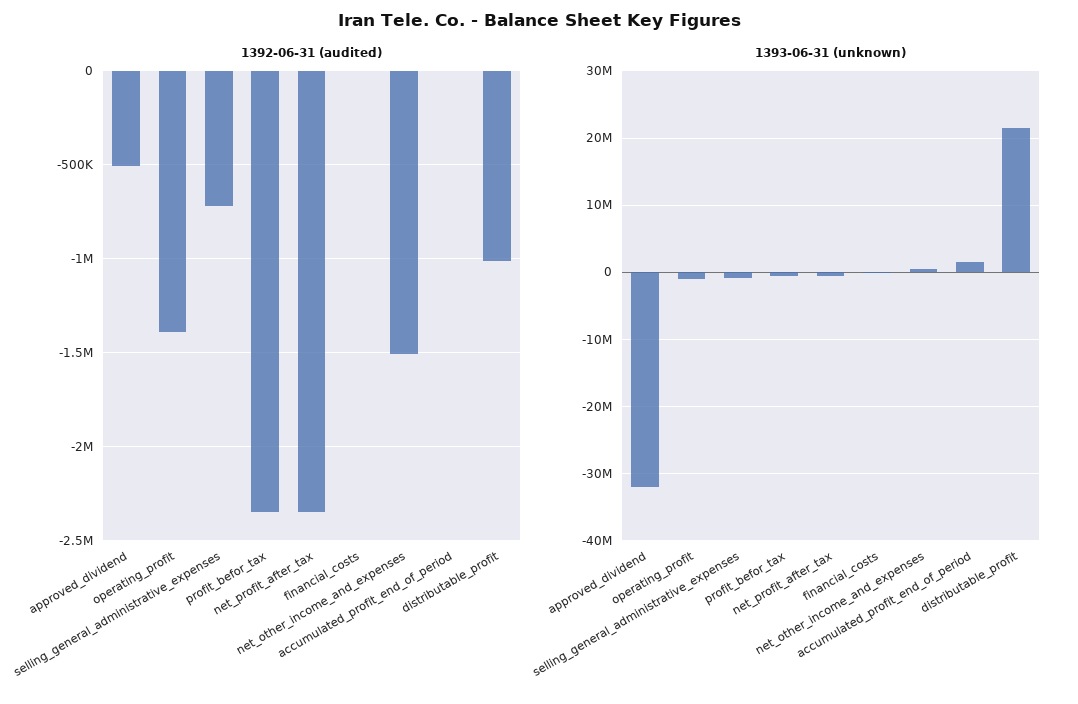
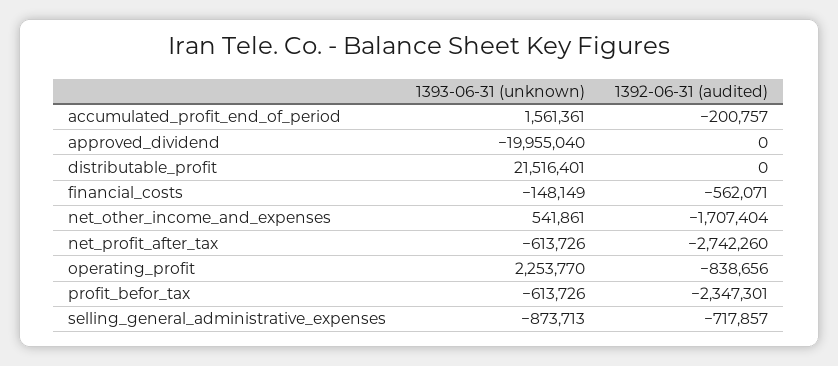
1392-06-31 (audited), approved_dividend: -500000 -> 0
1392-06-31 (audited), operating_profit: -1400000 -> -838656
1392-06-31 (audited), net_profit_after_tax: -2350000 -> -2742260
1392-06-31 (audited), financial_costs: 0 -> -562071
1392-06-31 (audited), net_other_income_and_expenses: -1500000 -> -1707404
1392-06-31 (audited), accumulated_profit_end_of_period: 0 -> -200757
1392-06-31 (audited), distributable_profit: -1000000 -> 0
1393-06-31 (unknown), approved_dividend: -32000000 -> -19955040
1393-06-31 (unknown), operating_profit: -1000000 -> 2253770

